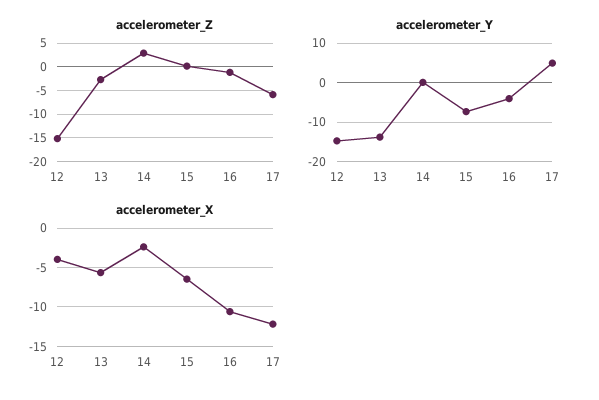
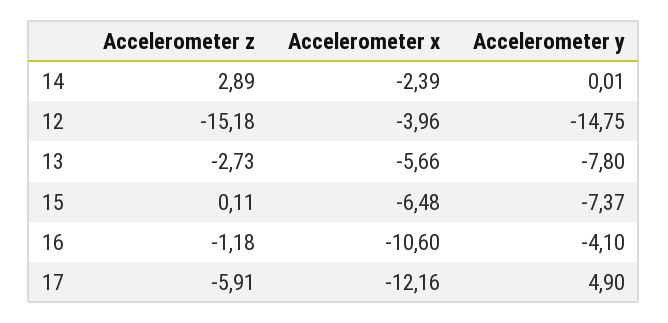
accelerometer_Y, 13: -14 -> -7.8

